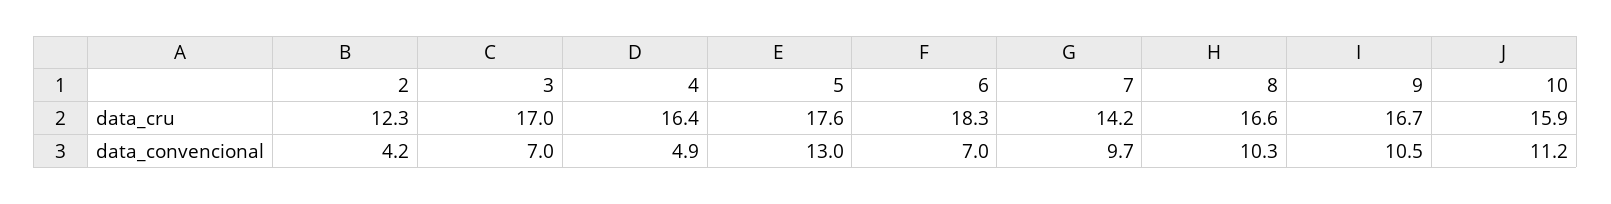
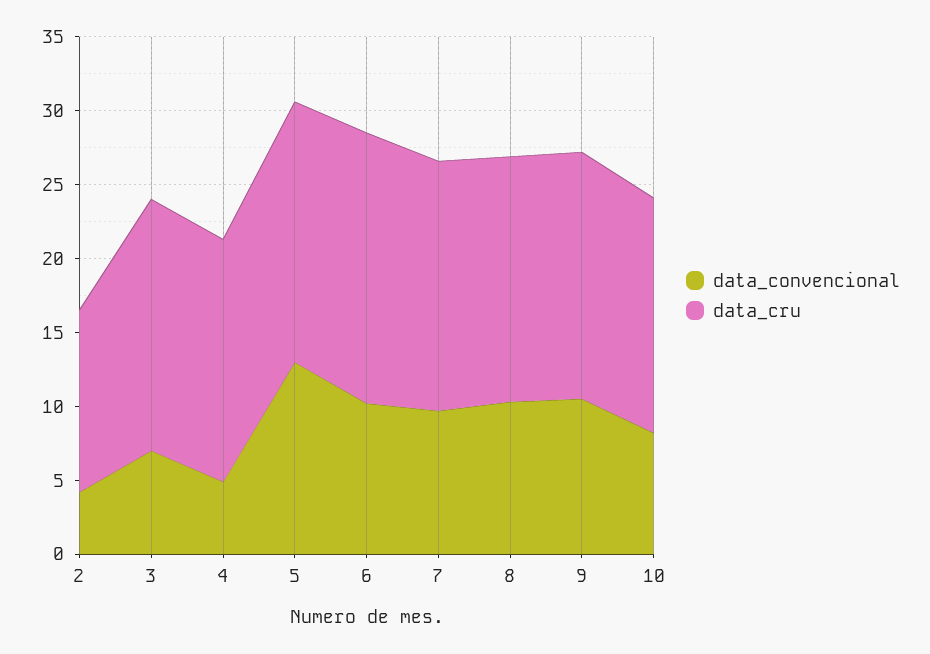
data_cru, 7: 14.2 -> 17
data_convencional, 6: 7 -> 10
data_convencional, 10: 11.2 -> 8

